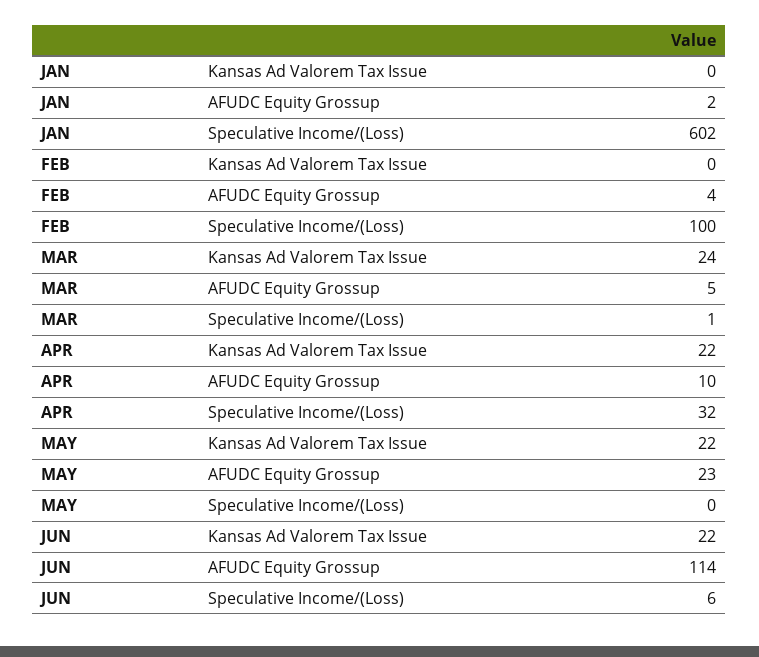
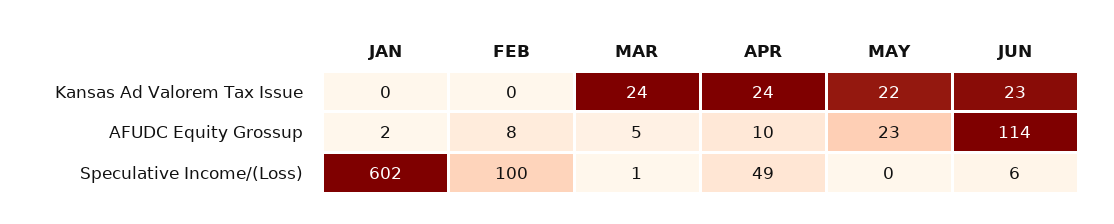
FEB, AFUDC Equity Grossup: 4 -> 8
APR, Kansas Ad Valorem Tax Issue: 22 -> 24
APR, Speculative Income/(Loss): 32 -> 49
JUN, Kansas Ad Valorem Tax Issue: 22 -> 23

